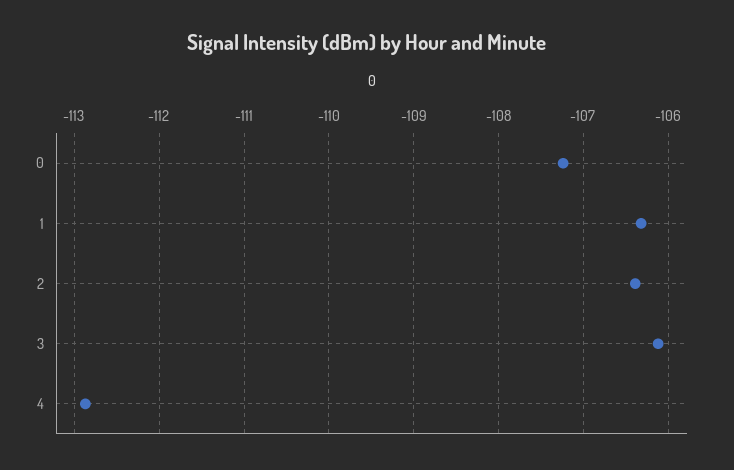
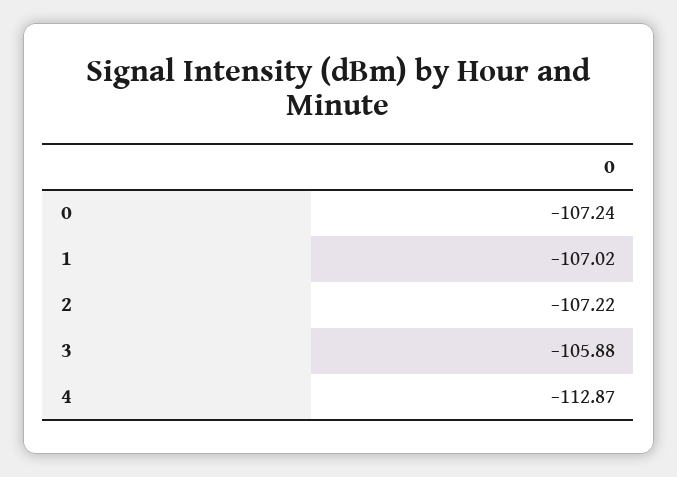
1: -106.3 -> -107.02
2: -106.4 -> -107.22
3: -106.1 -> -105.88

